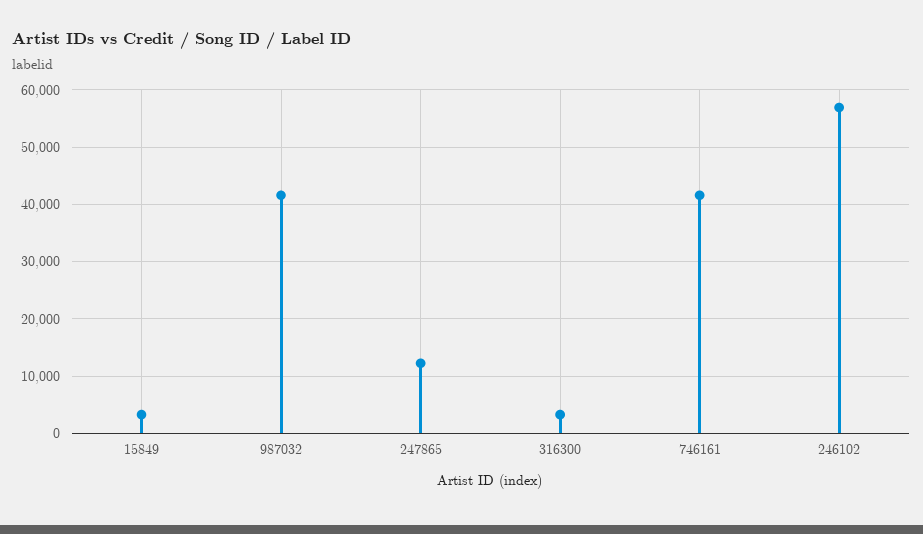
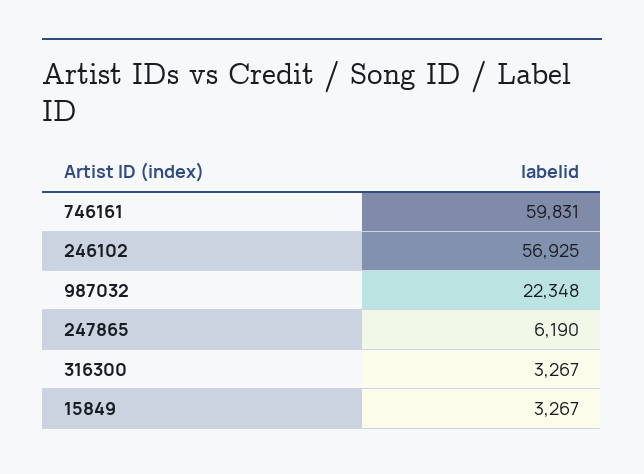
987032: 42000 -> 22348
247865: 12000 -> 6190
746161: 42000 -> 59831

